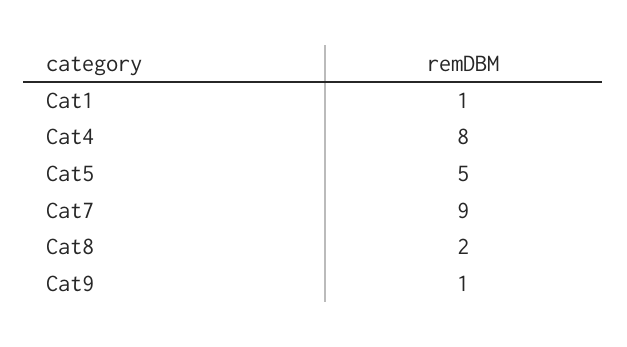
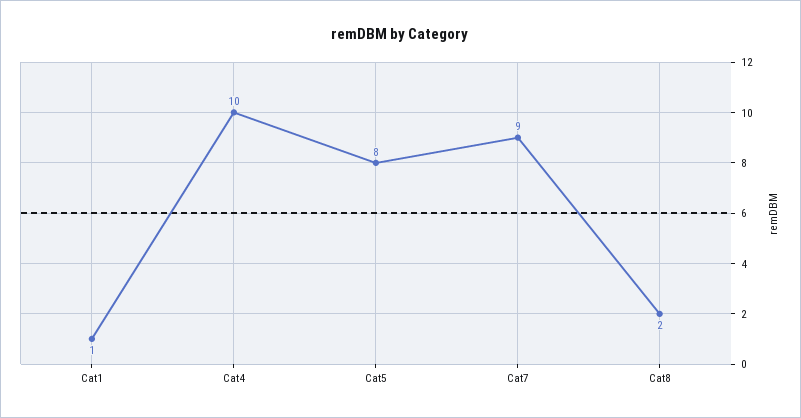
Cat4: 8 -> 10
Cat5: 5 -> 8
Cat9: 1 -> none

